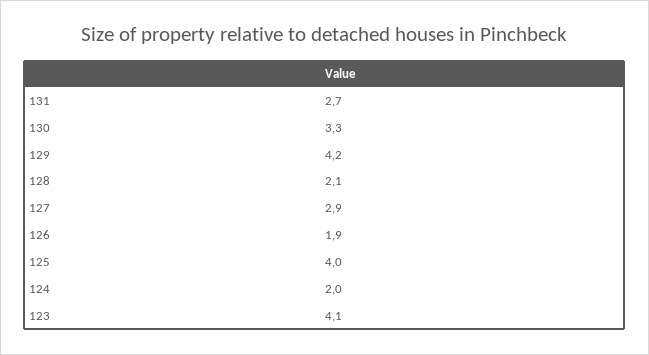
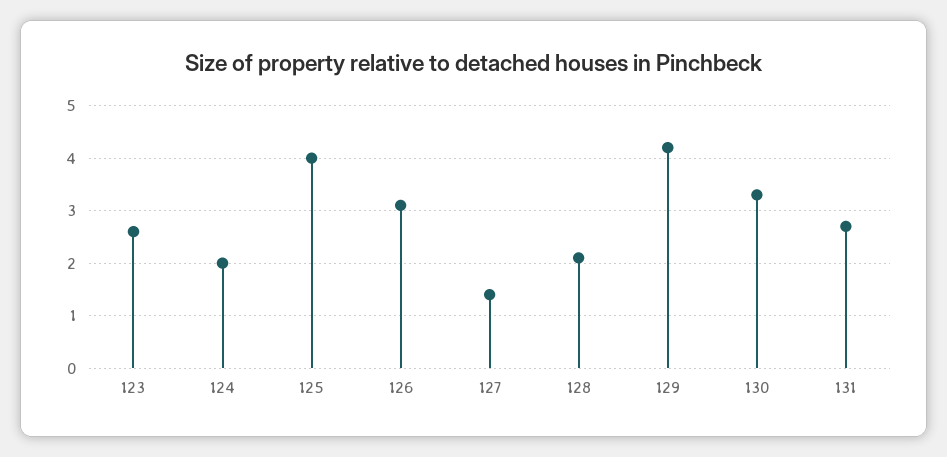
127: 2.9 -> 1.5
126: 1.9 -> 3
123: 4.1 -> 2.5

